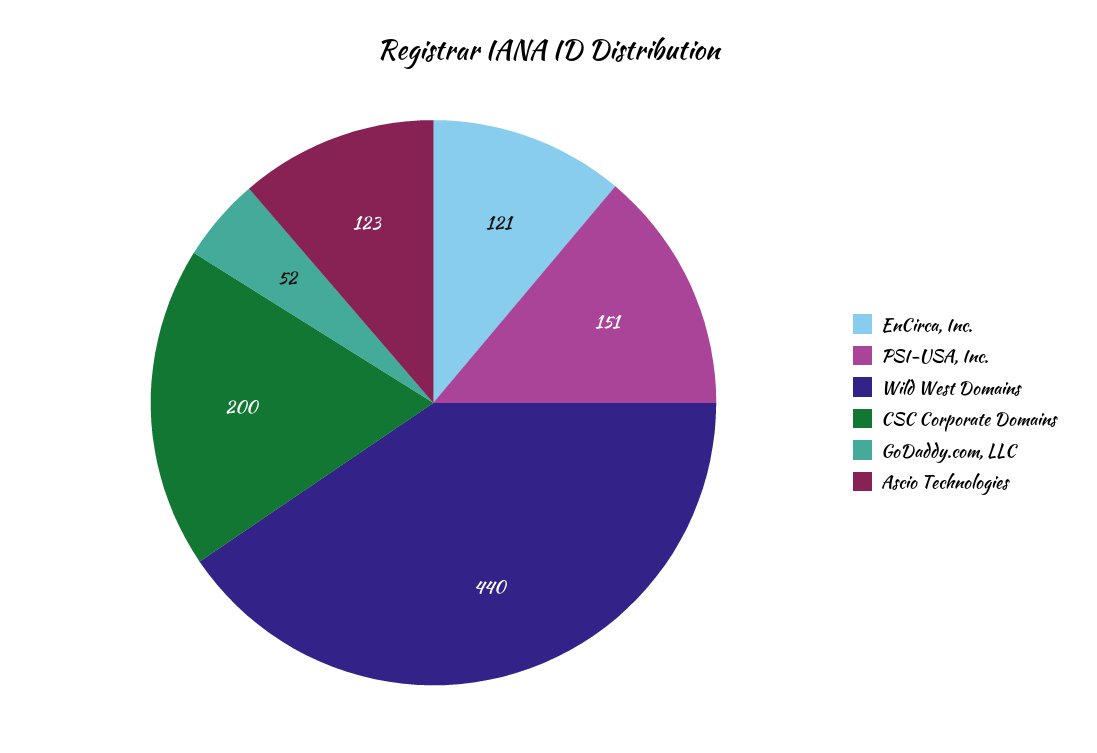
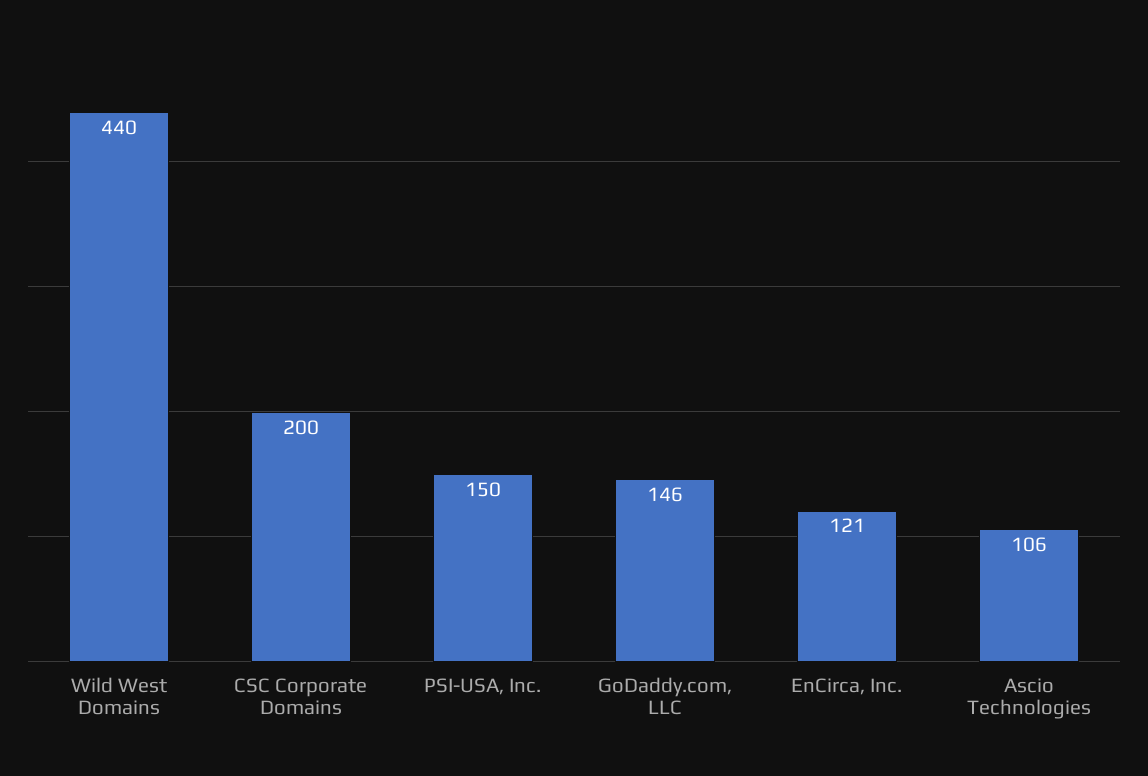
PSI-USA, Inc.: 151 -> 150
GoDaddy.com, LLC: 52 -> 146
Ascio Technologies: 123 -> 106

